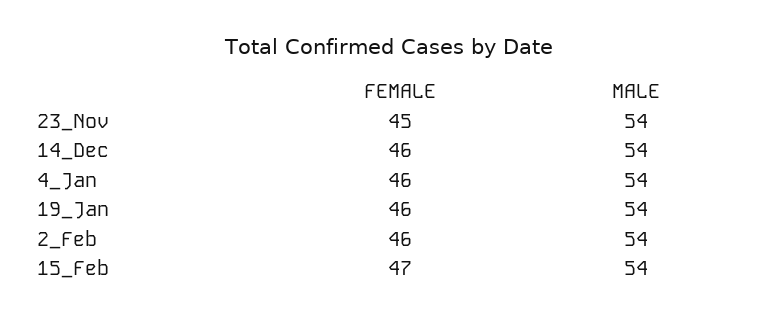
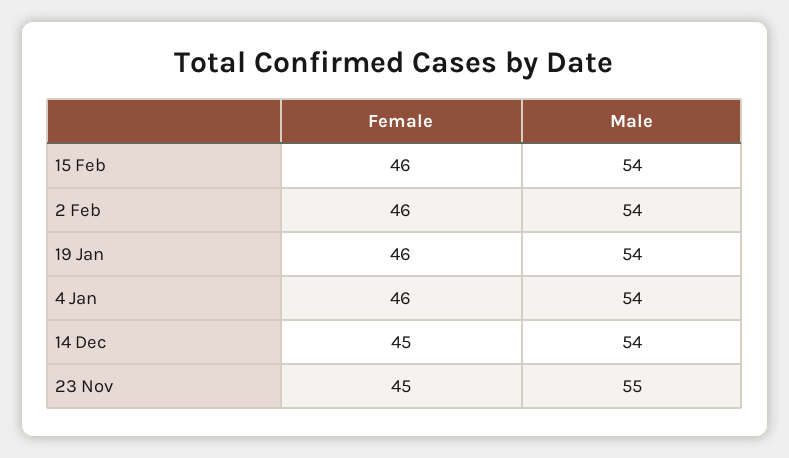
MALE, 23_Nov: 54 -> 55
FEMALE, 14_Dec: 46 -> 45
FEMALE, 15_Feb: 47 -> 46

